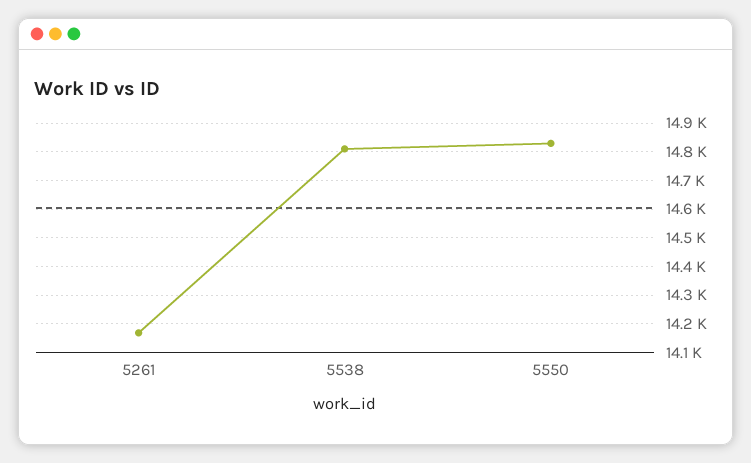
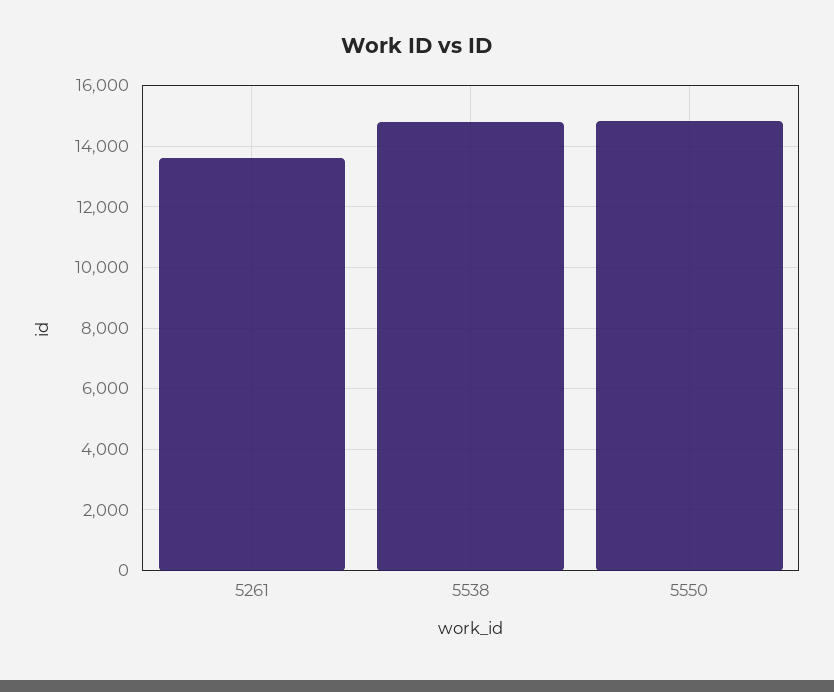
5261: 14175 -> 13600

